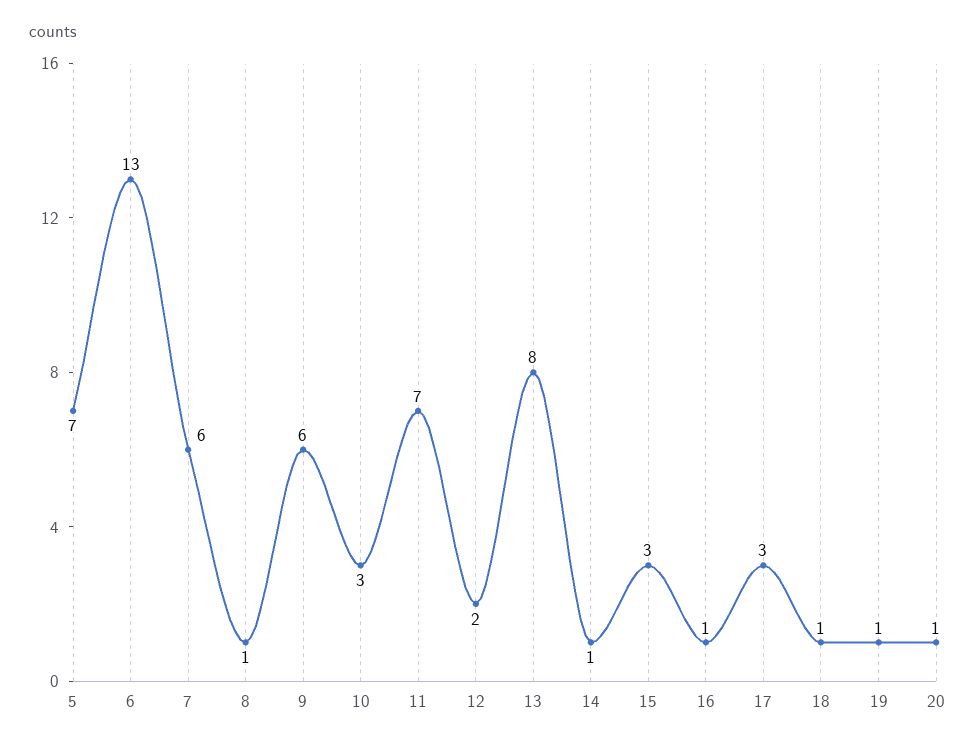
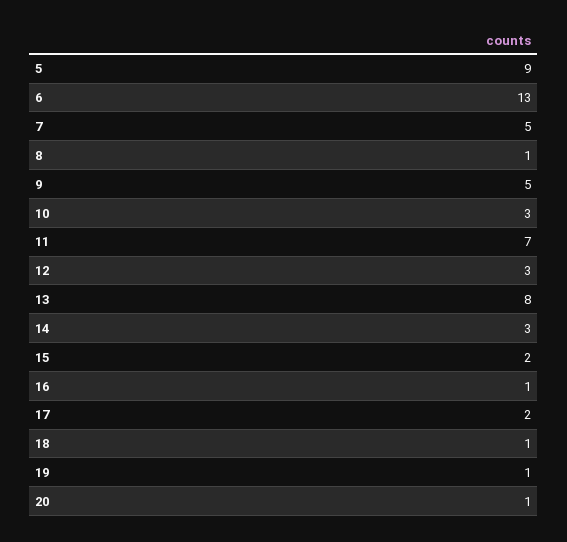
5: 7 -> 9
7: 6 -> 5
9: 6 -> 5
12: 2 -> 3
14: 1 -> 3
15: 3 -> 2
17: 3 -> 2

